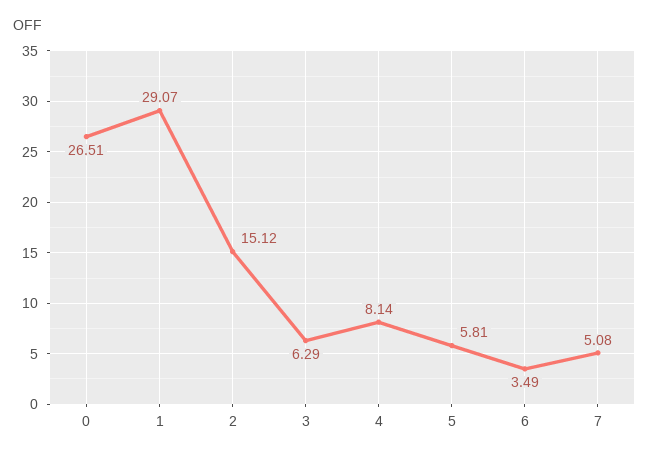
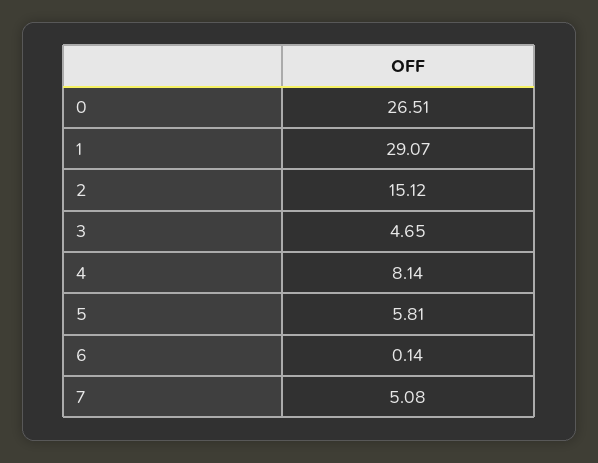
3: 6.29 -> 4.65
6: 3.49 -> 0.14

